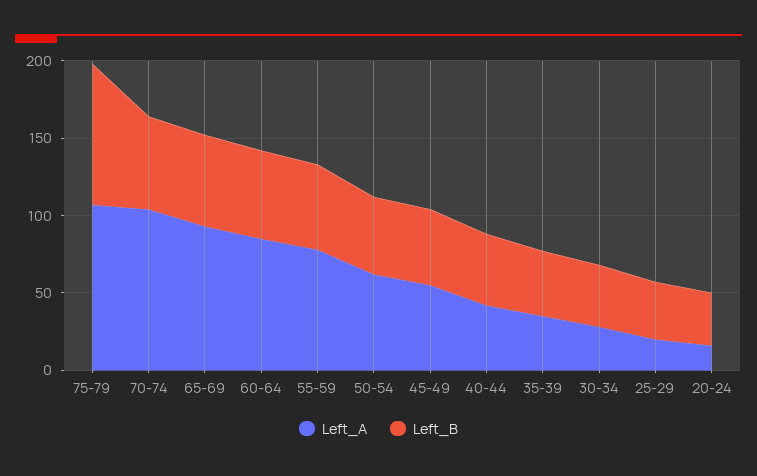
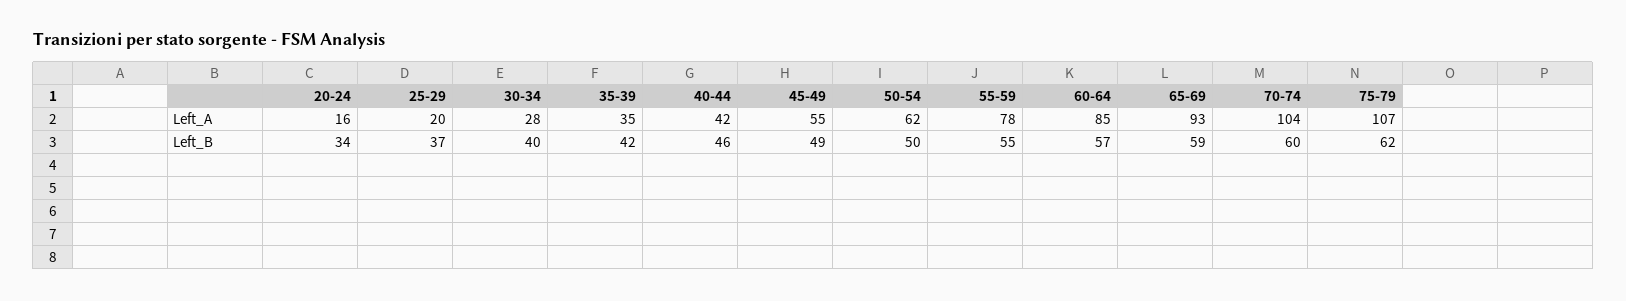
Left_B, 75-79: 90 -> 62

